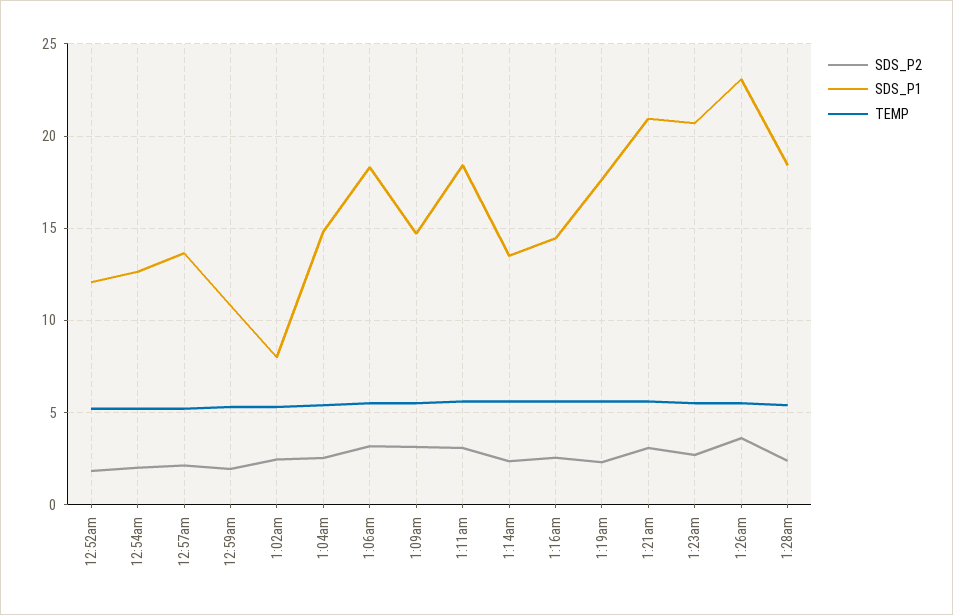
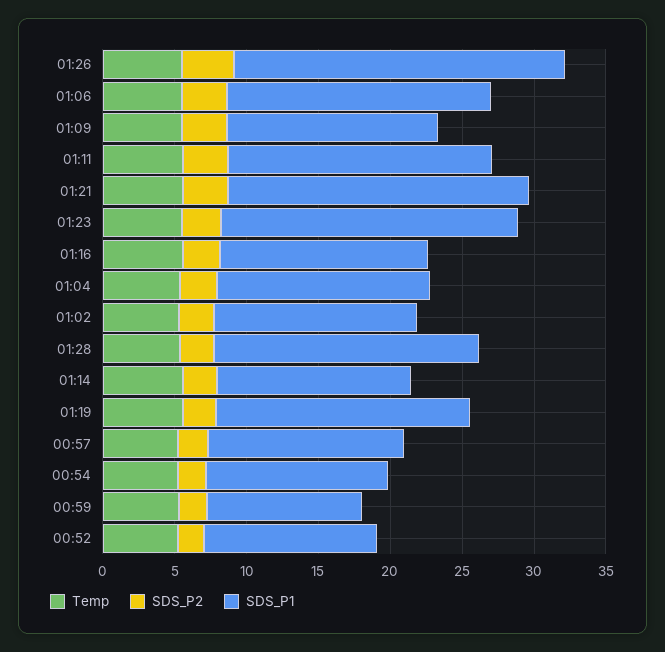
SDS_P1, 1:02am: 8 -> 14

